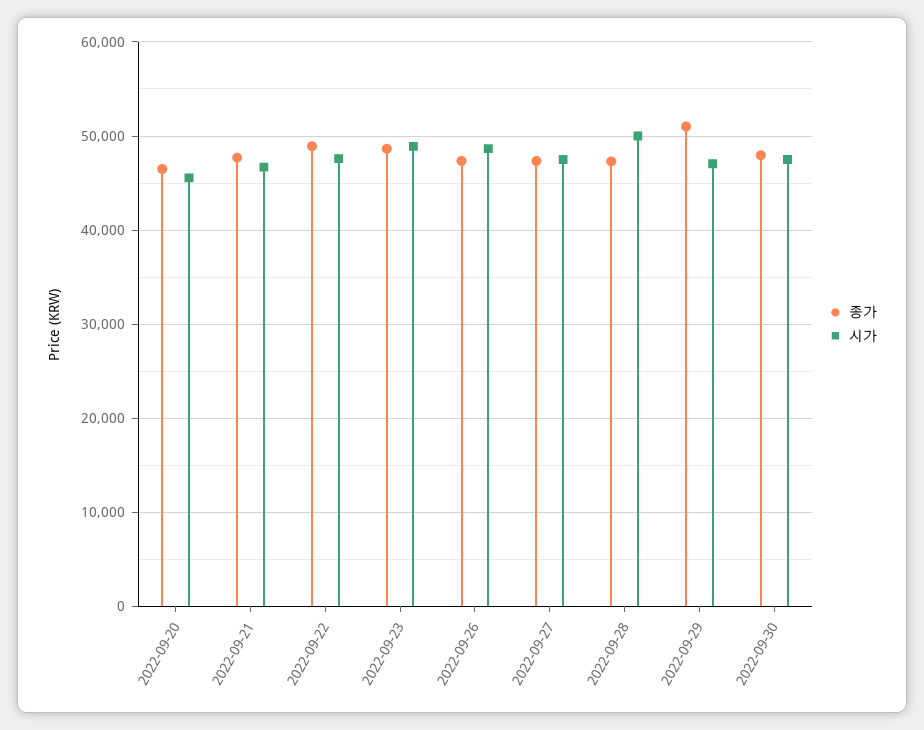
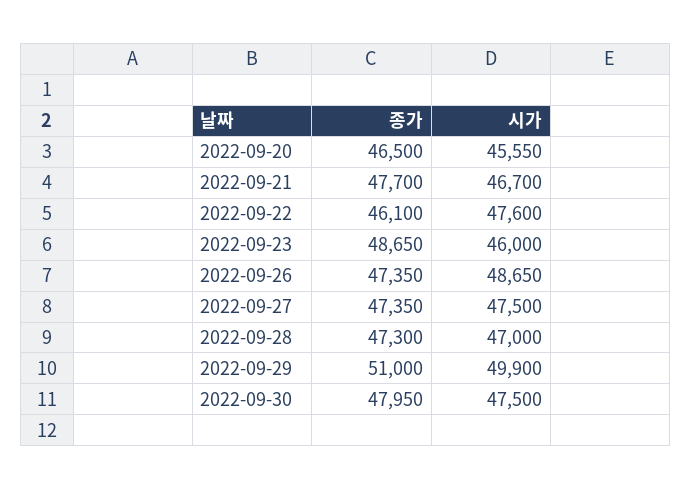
종가, 2022-09-22: 49000 -> 46100
시가, 2022-09-23: 49000 -> 46000
시가, 2022-09-28: 50000 -> 47000
시가, 2022-09-29: 47000 -> 49900

